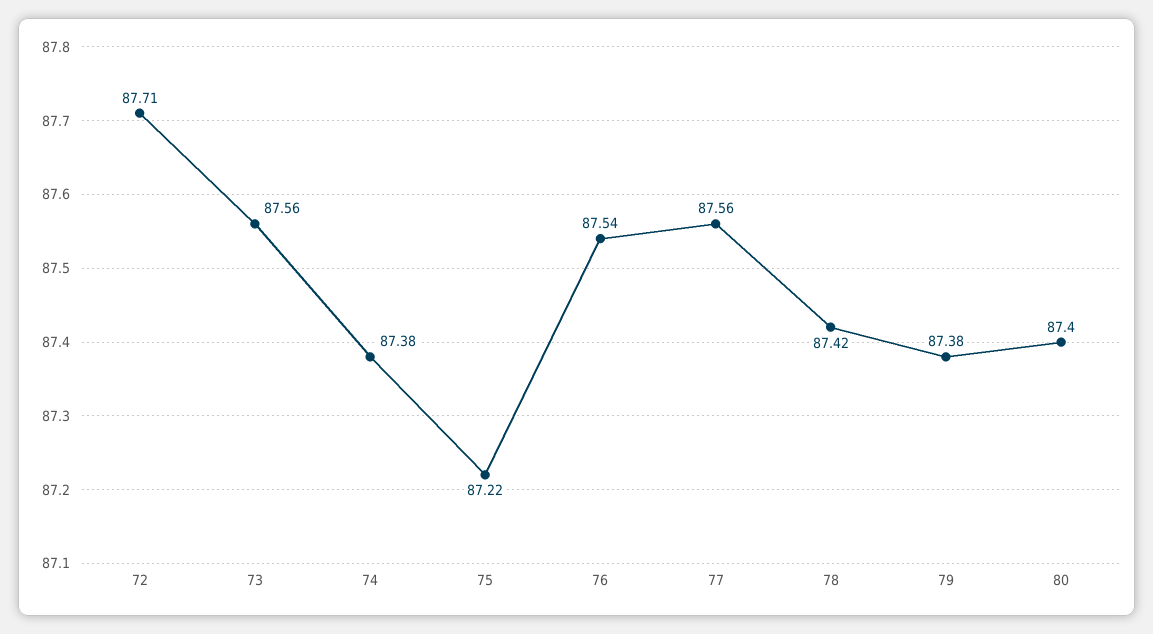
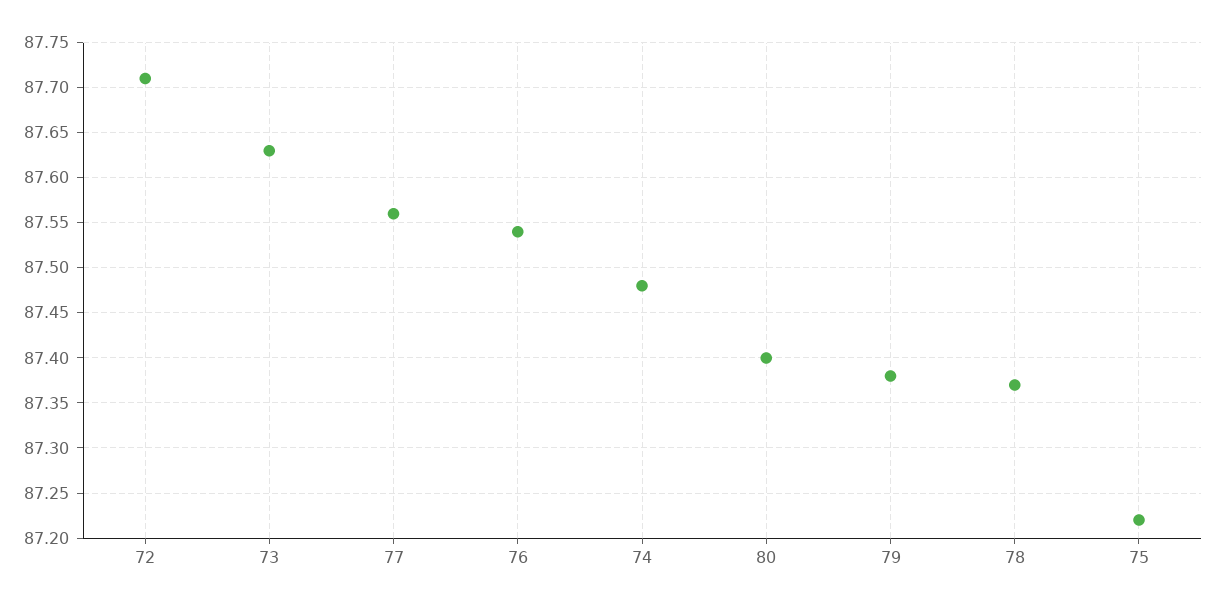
73: 87.56 -> 87.63
74: 87.38 -> 87.48
78: 87.42 -> 87.37

